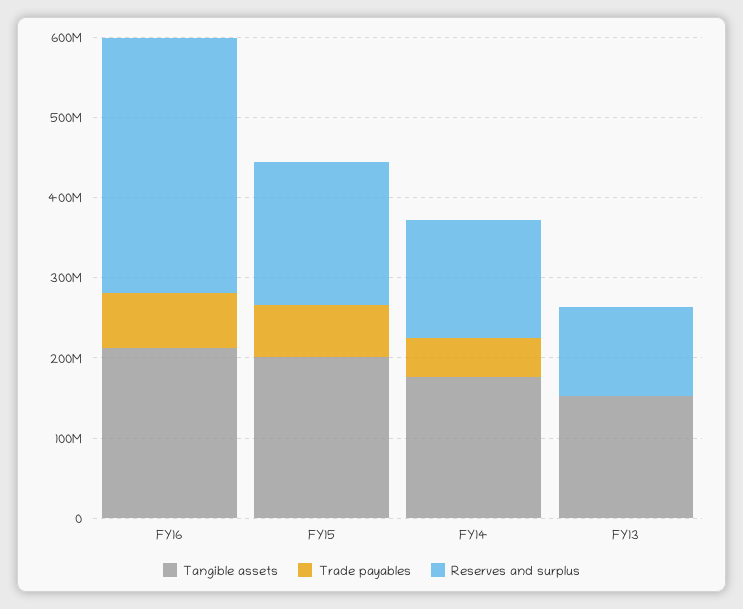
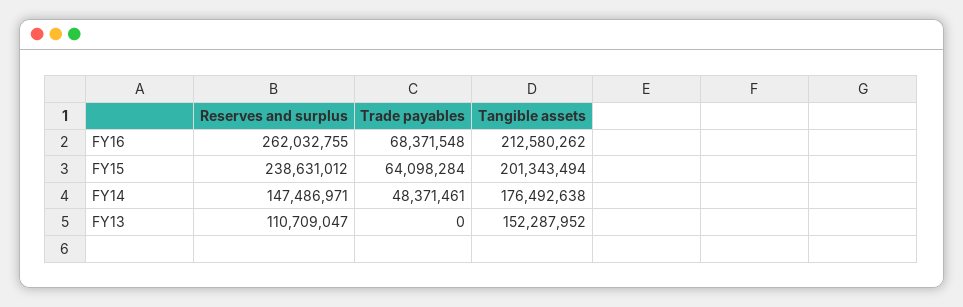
Reserves and surplus, FY16: 320000000 -> 262032755
Reserves and surplus, FY15: 180000000 -> 238631012

